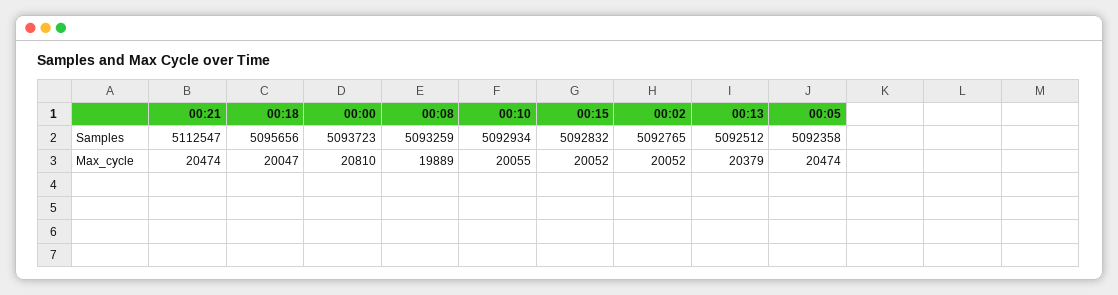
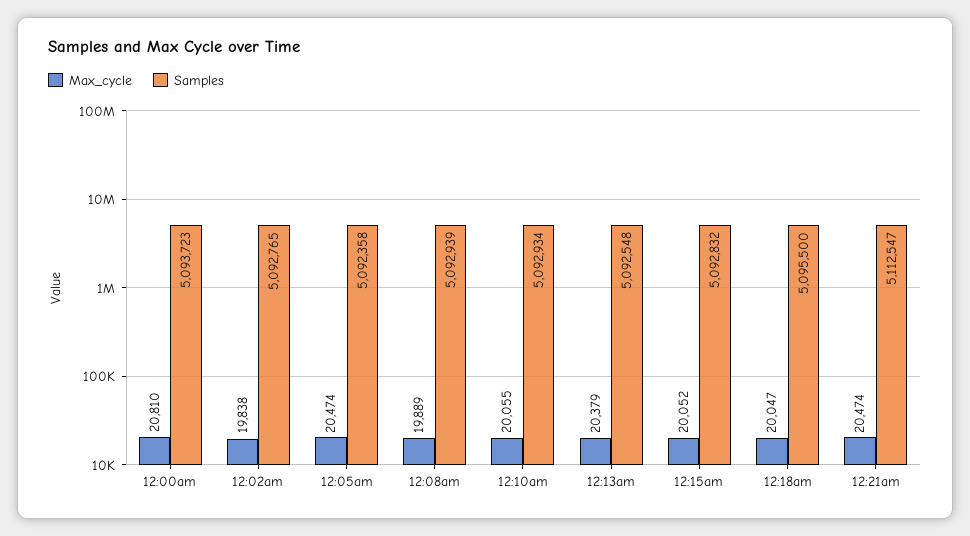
Samples, 00:18: 5095656 -> 5095500
Samples, 00:08: 5093259 -> 5092939
Samples, 00:13: 5092512 -> 5092548
Max_cycle, 00:02: 20052 -> 19838

